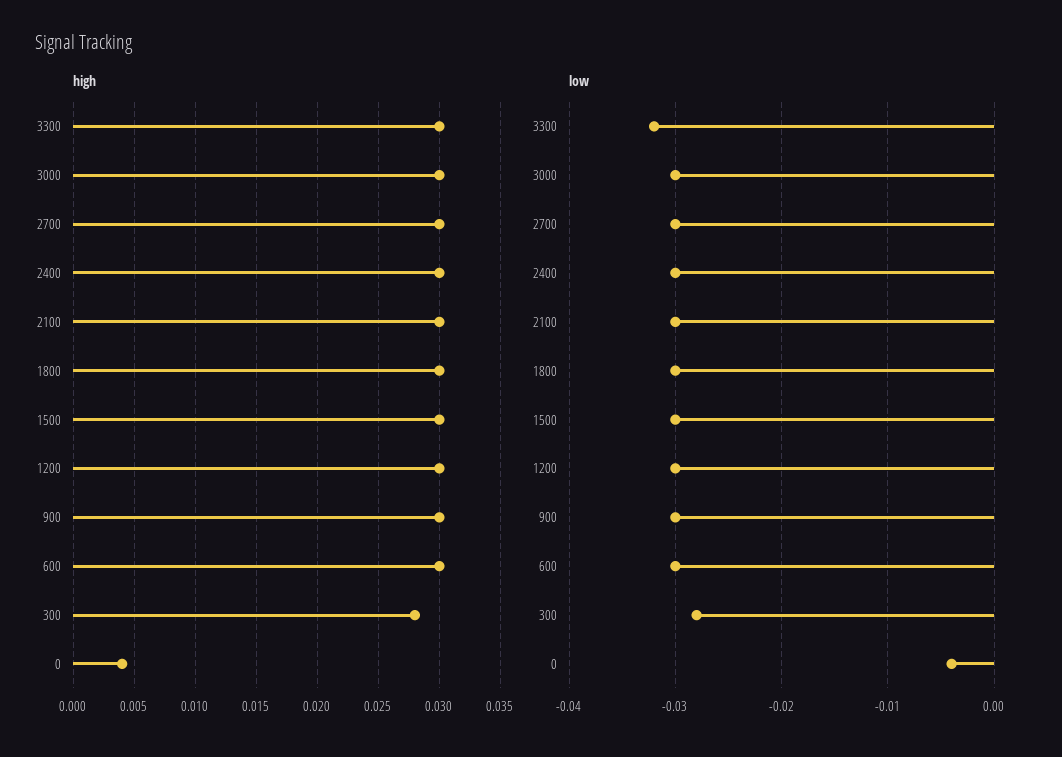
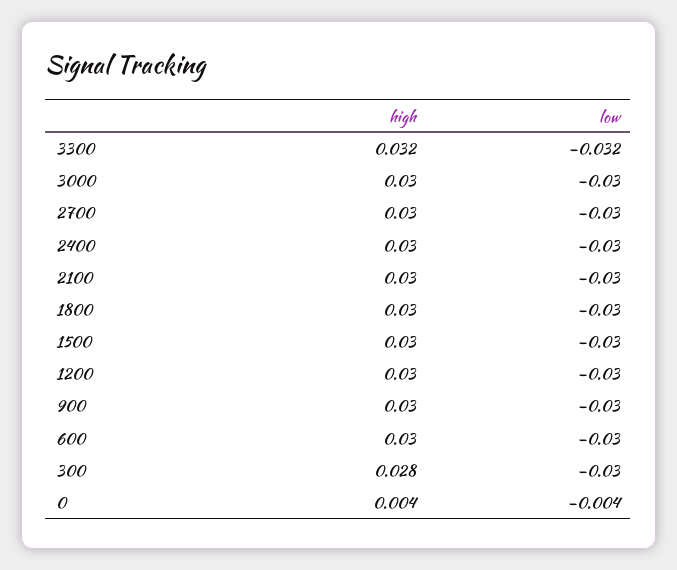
high, 3300: 0.03 -> 0.032
low, 300: -0.028 -> -0.03

